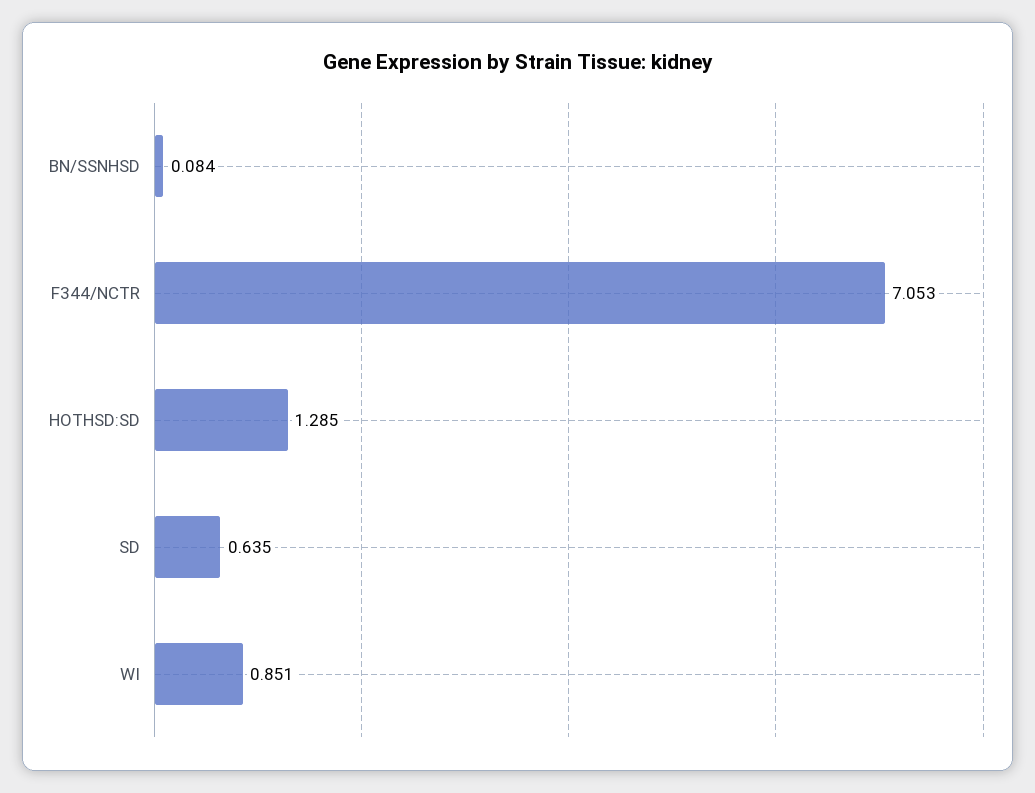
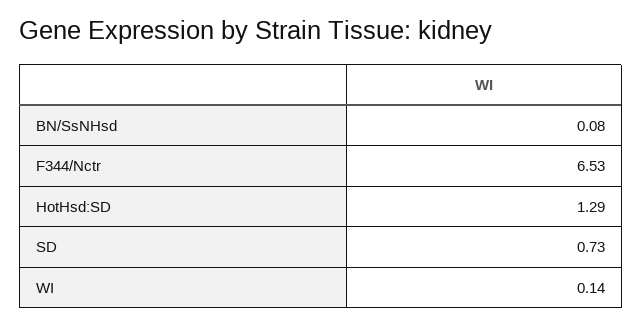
F344/NCTR: 7.053 -> 6.53
SD: 0.635 -> 0.73
WI: 0.851 -> 0.14

